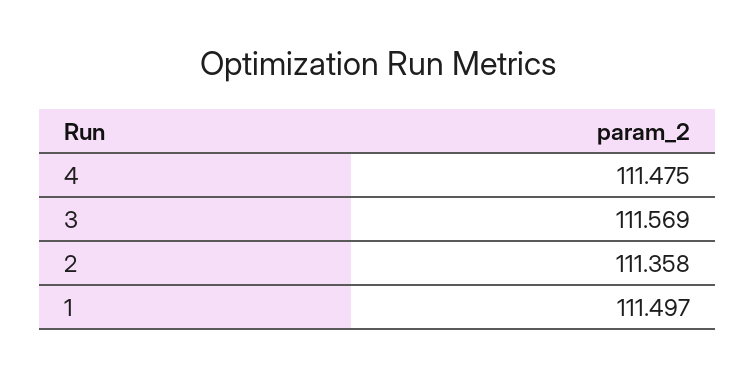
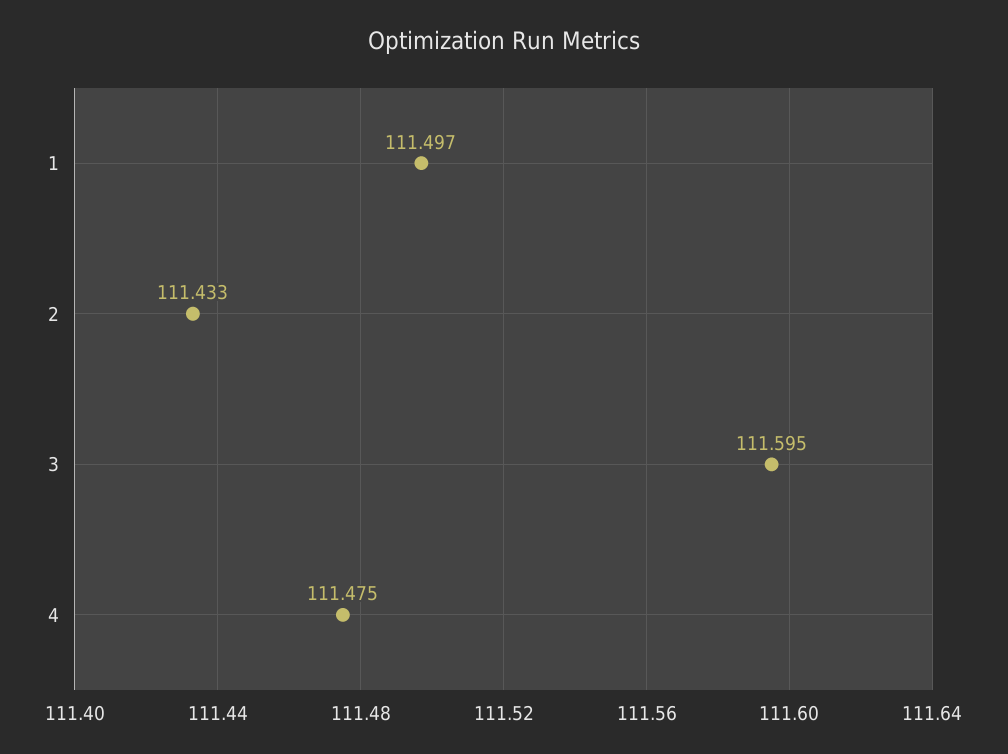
3: 111.569 -> 111.595
2: 111.358 -> 111.433

